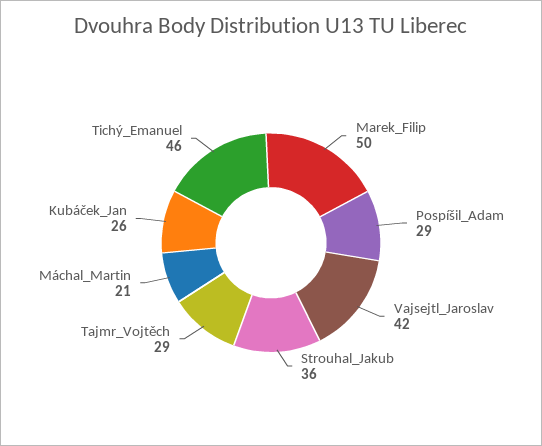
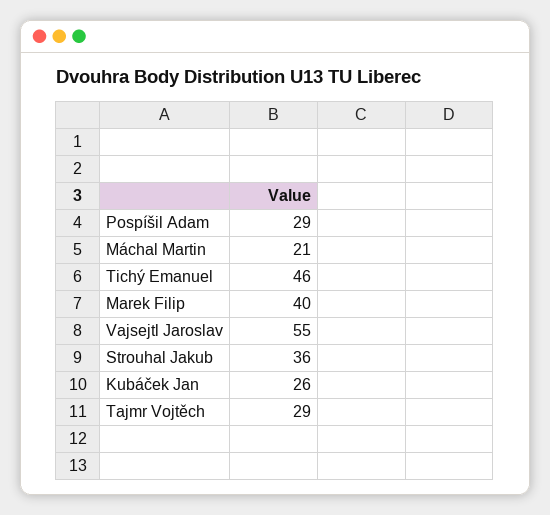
Marek_Filip: 50 -> 40
Vajsejtl_Jaroslav: 42 -> 55

